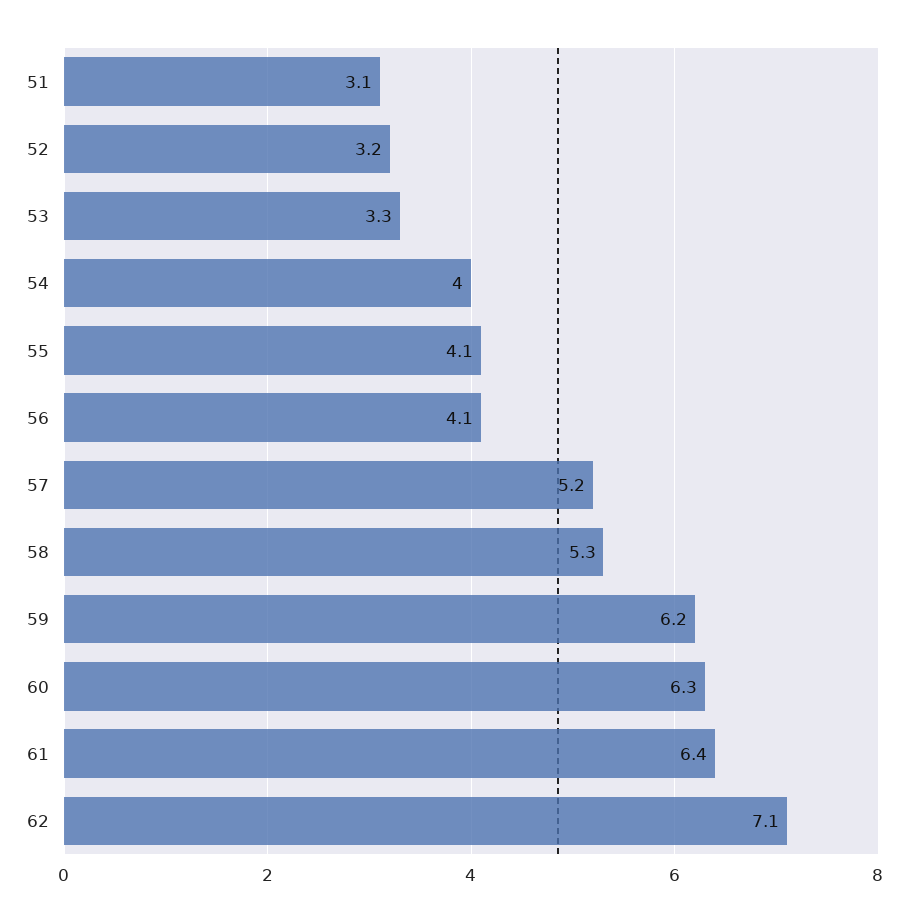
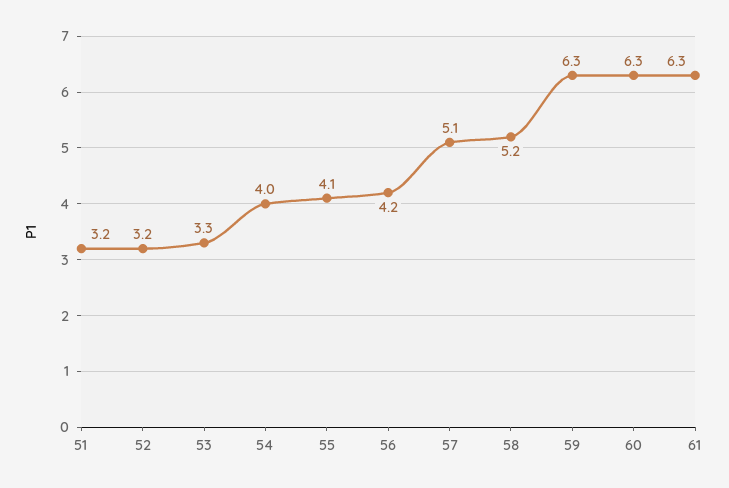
51: 3.1 -> 3.2
56: 4.1 -> 4.2
57: 5.2 -> 5.1
58: 5.3 -> 5.2
59: 6.2 -> 6.3
61: 6.4 -> 6.3
62: 7.1 -> none

